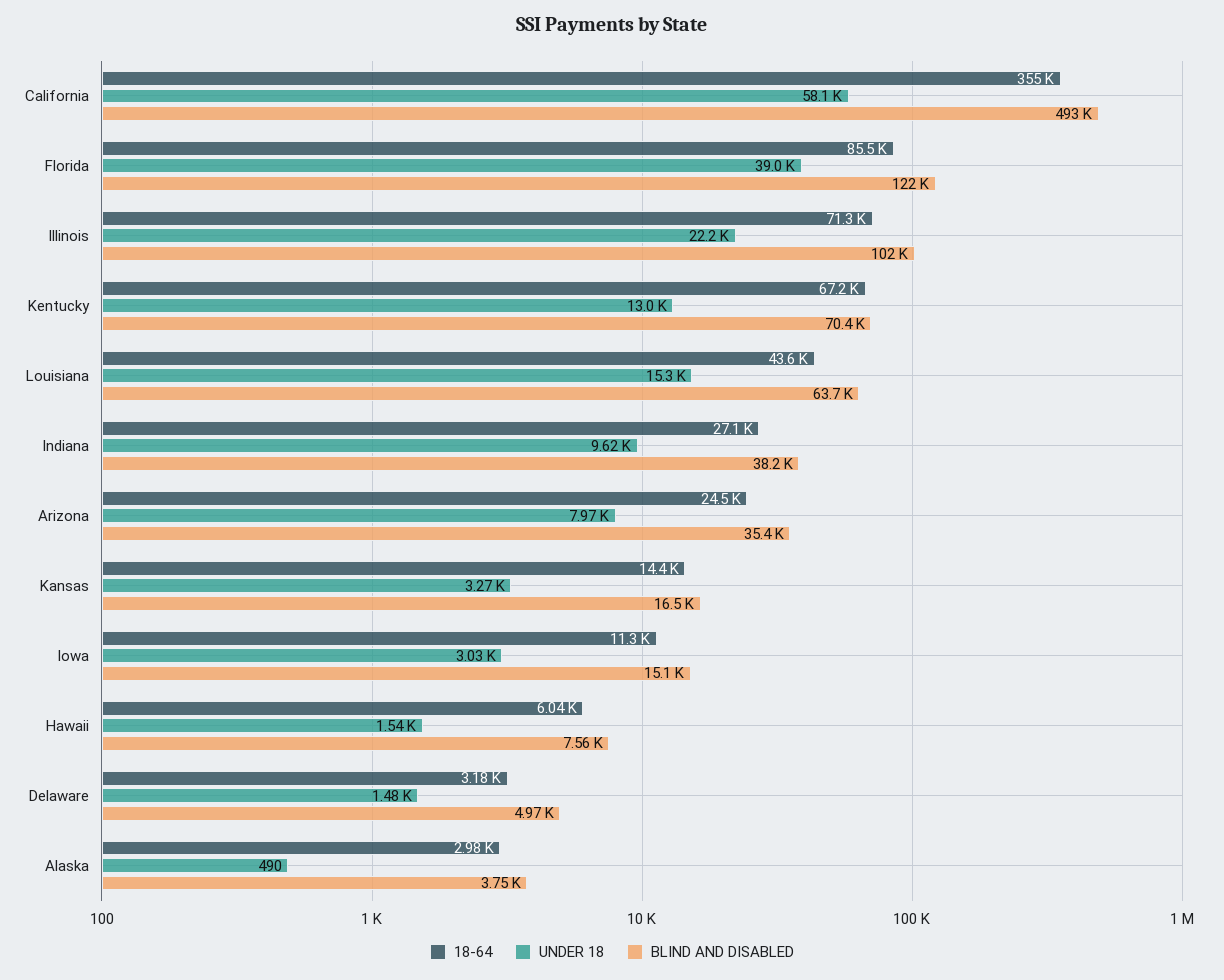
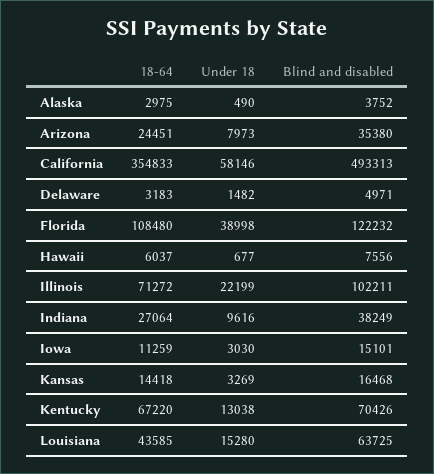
18-64, Florida: 85500 -> 108480
UNDER 18, Hawaii: 1540 -> 677

